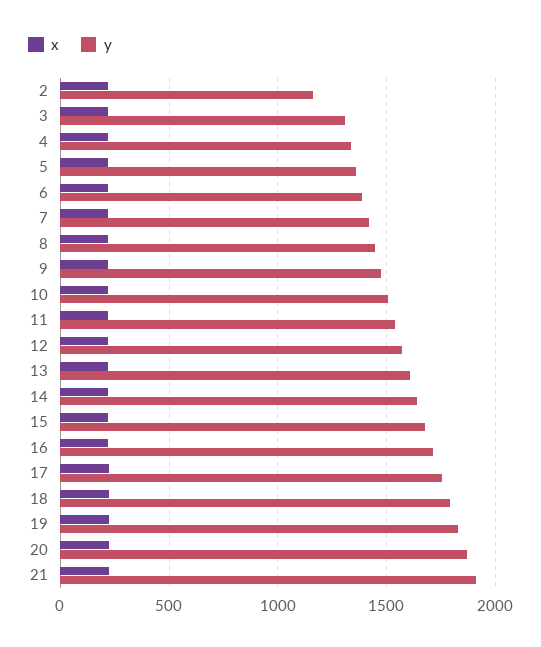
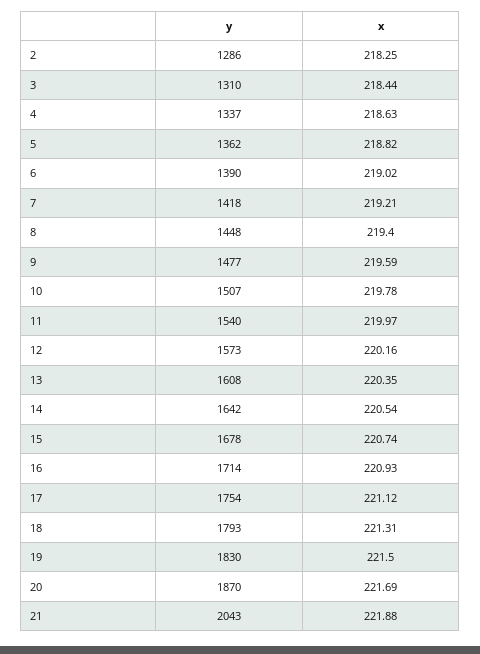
y, 2: 1150 -> 1286
y, 21: 1900 -> 2043

